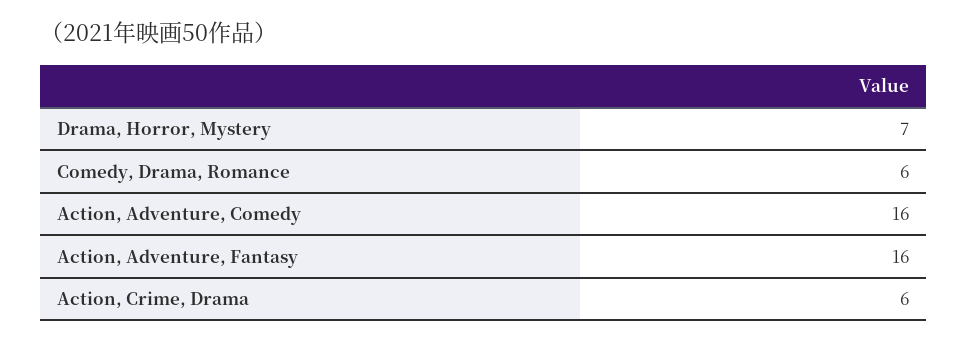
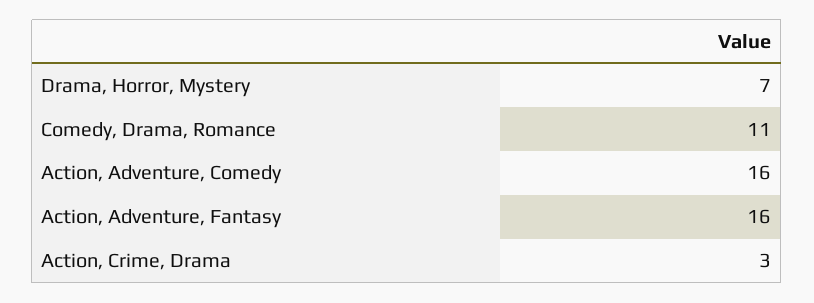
Comedy, Drama, Romance: 6 -> 11
Action, Crime, Drama: 6 -> 3

